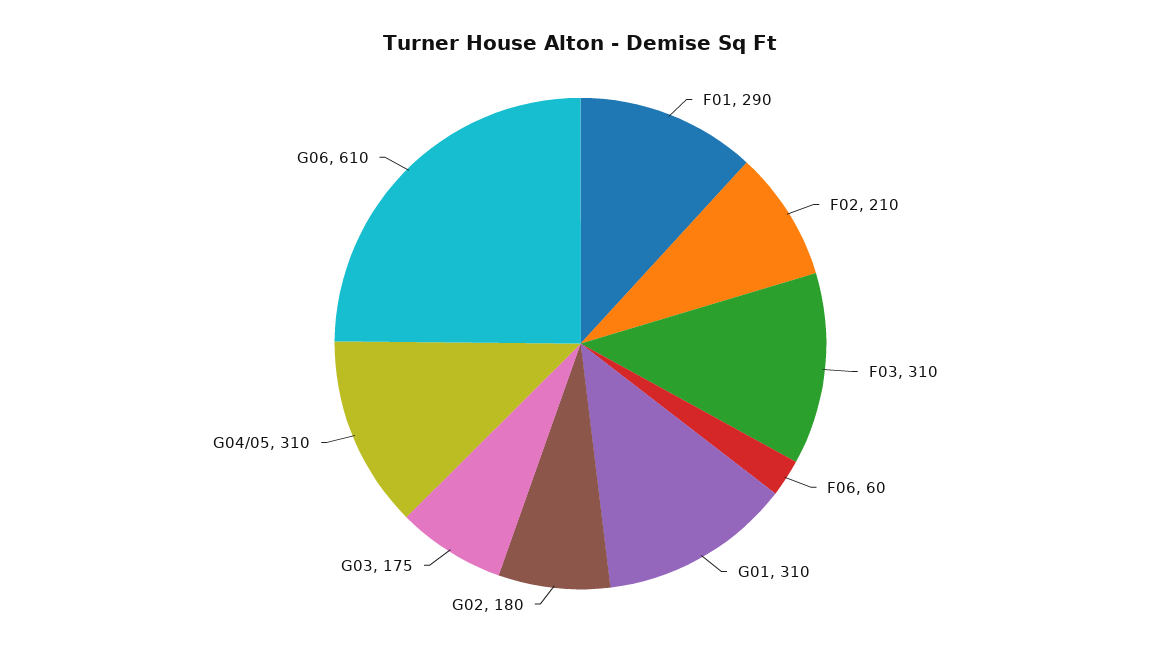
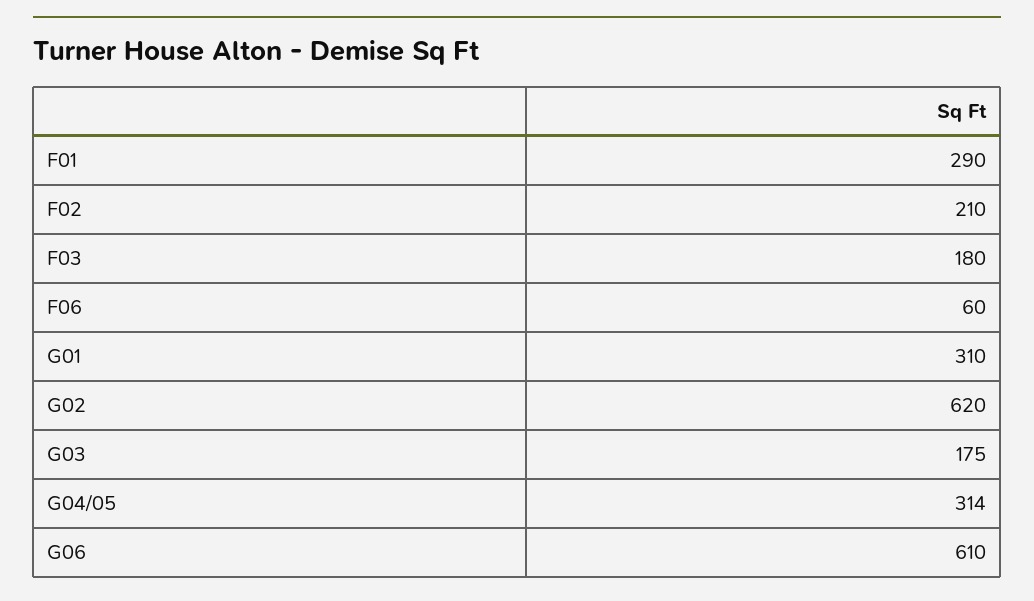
F03: 310 -> 180
G02: 180 -> 620
G04/05: 310 -> 314

